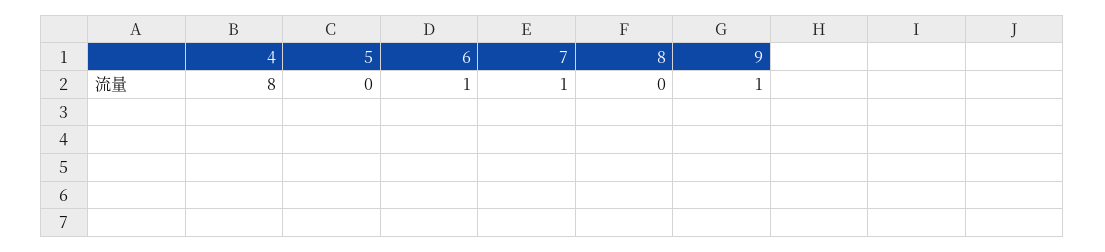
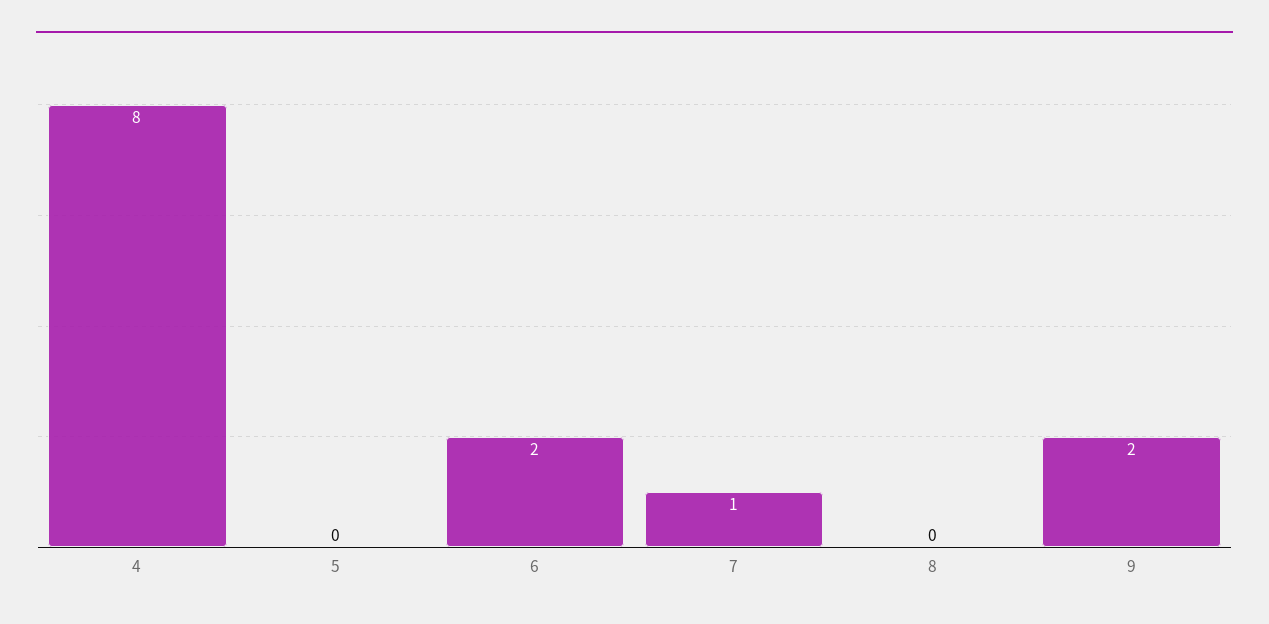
6: 1 -> 2
9: 1 -> 2

